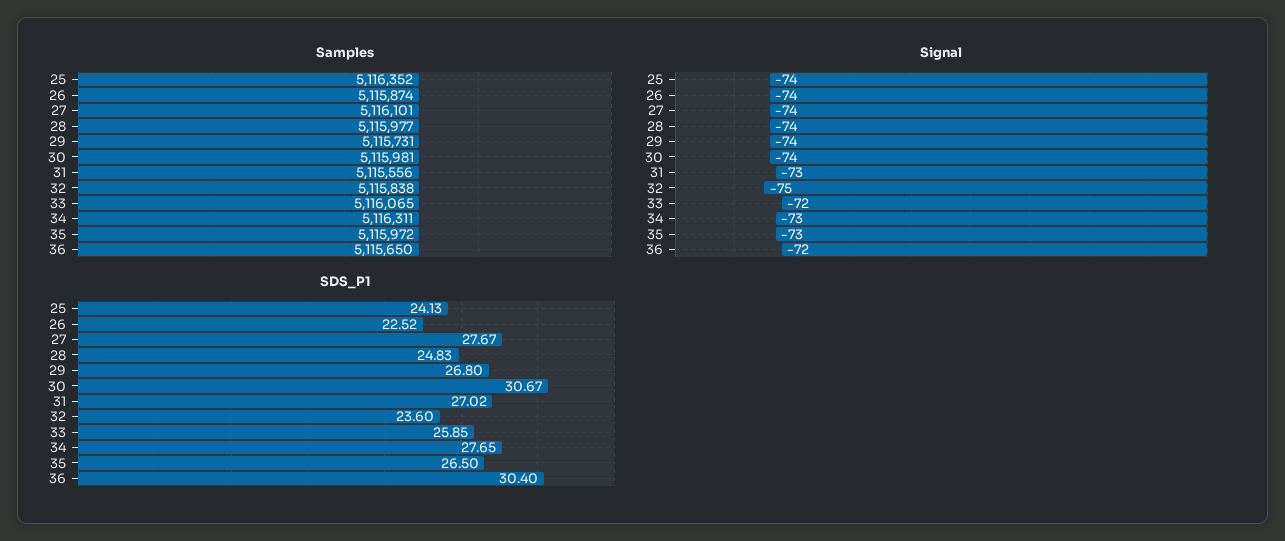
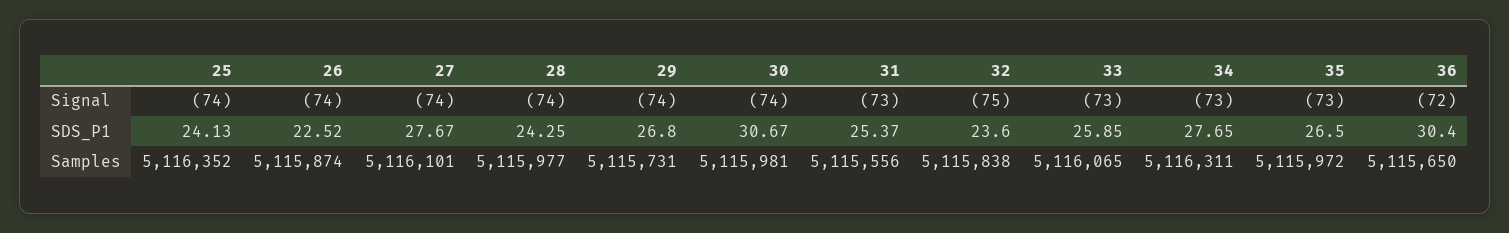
Signal, 33: -72 -> -73
SDS_P1, 28: 24.83 -> 24.25
SDS_P1, 31: 27.02 -> 25.37

